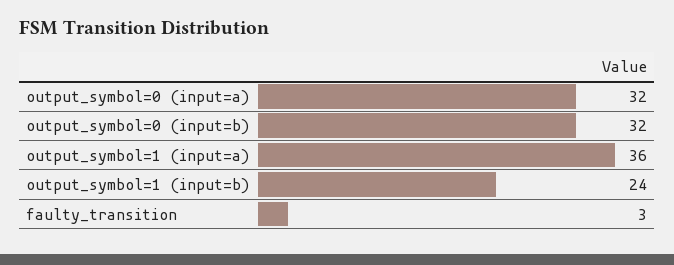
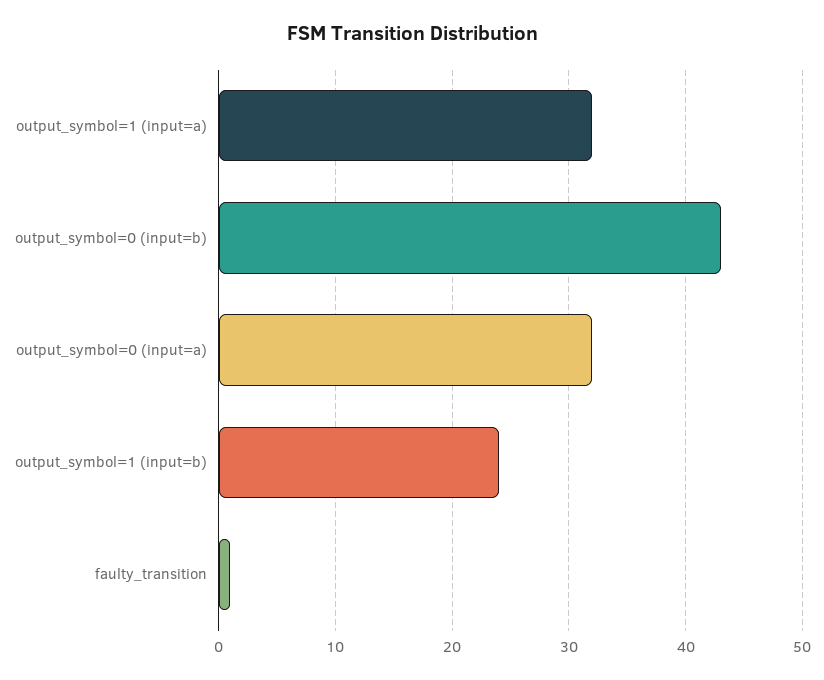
output_symbol=0 (input=b): 32 -> 43
output_symbol=1 (input=a): 36 -> 32
faulty_transition: 3 -> 1

